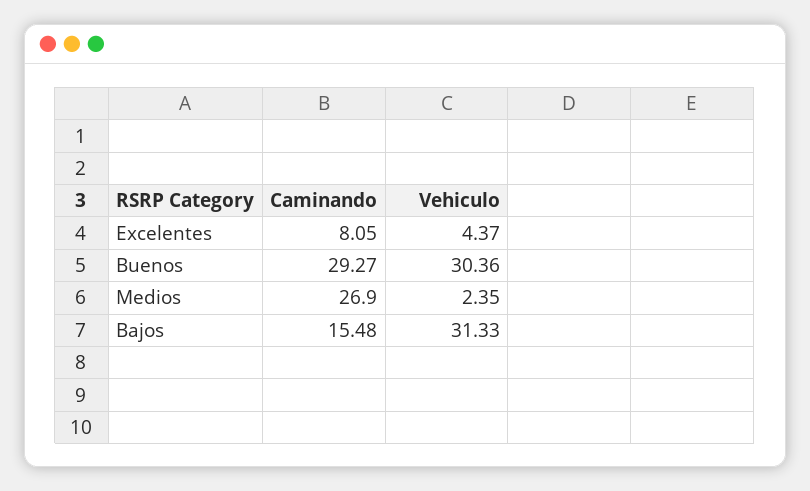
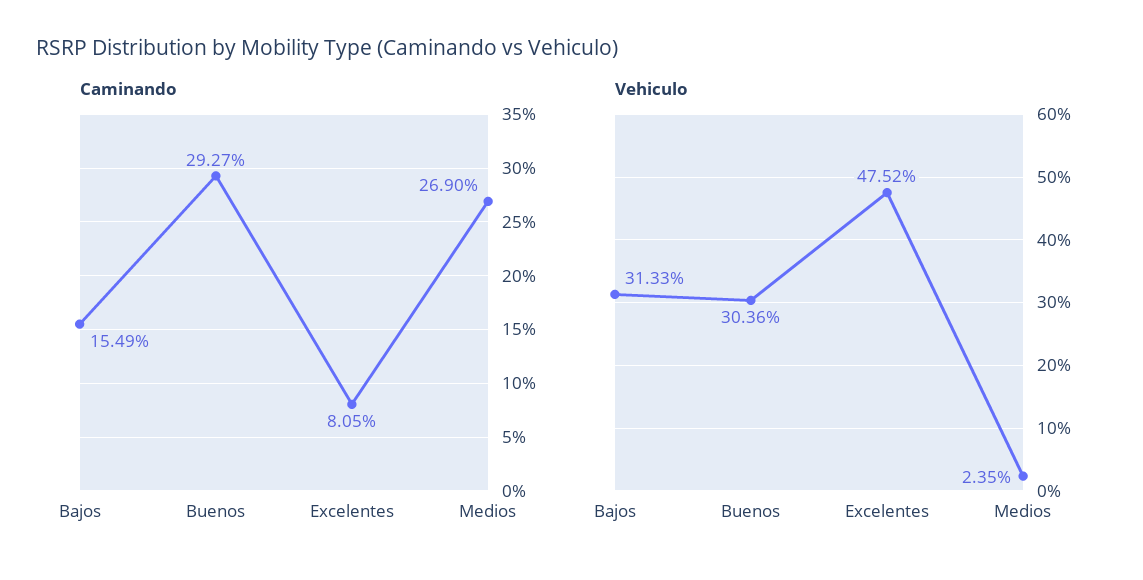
Vehiculo, Excelentes: 4.37 -> 47.52
Caminando, Bajos: 15.48 -> 15.49

